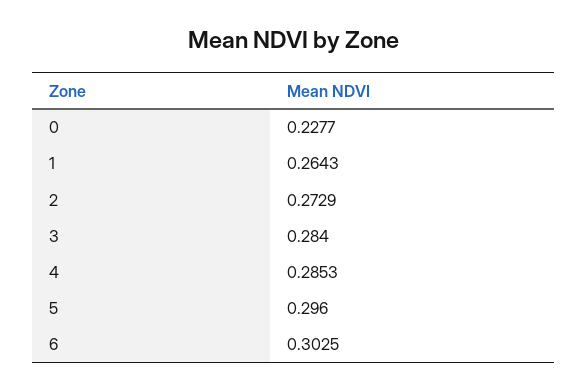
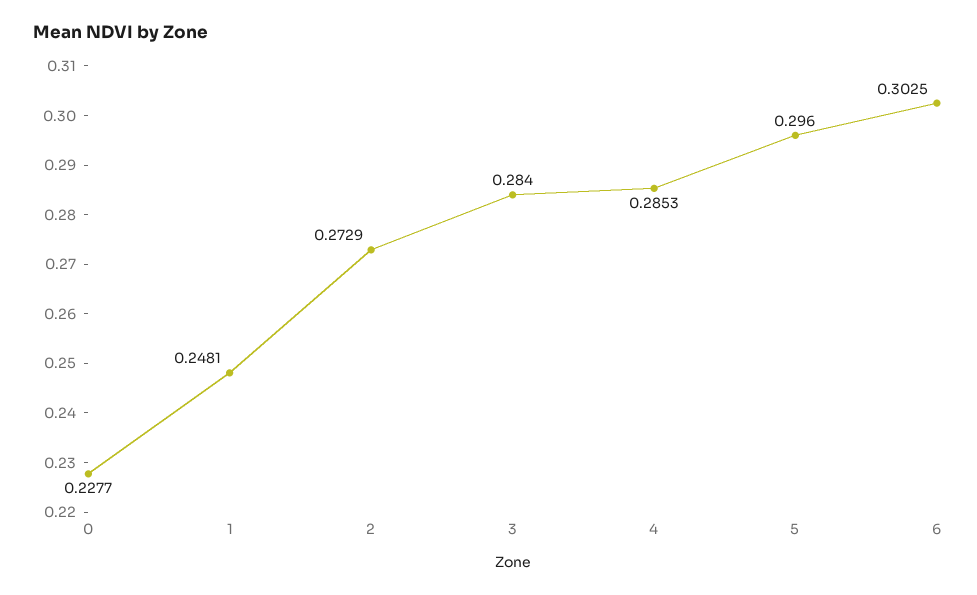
1: 0.2643 -> 0.2481

